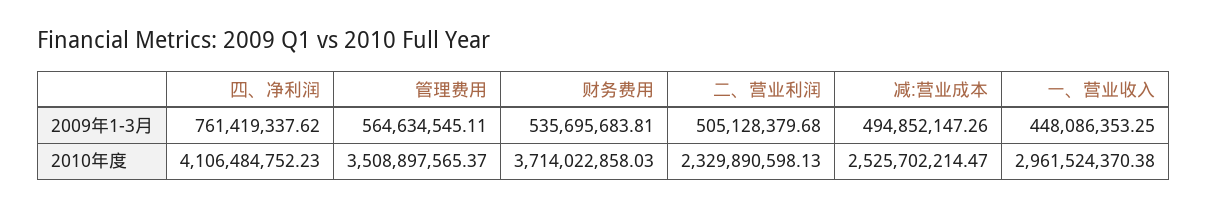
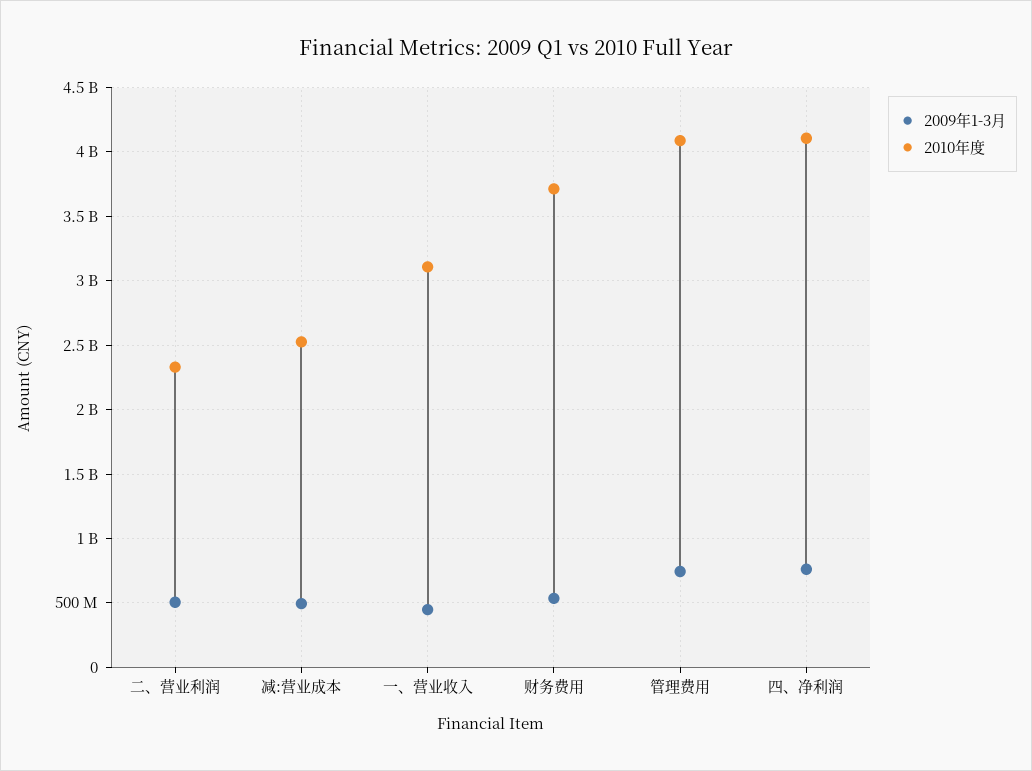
2009年1-3月, 管理费用: 564634545.11 -> 750000000
2010年度, 管理费用: 3508897565.37 -> 4100000000
2010年度, 一、营业收入: 2961524370.38 -> 3100000000

